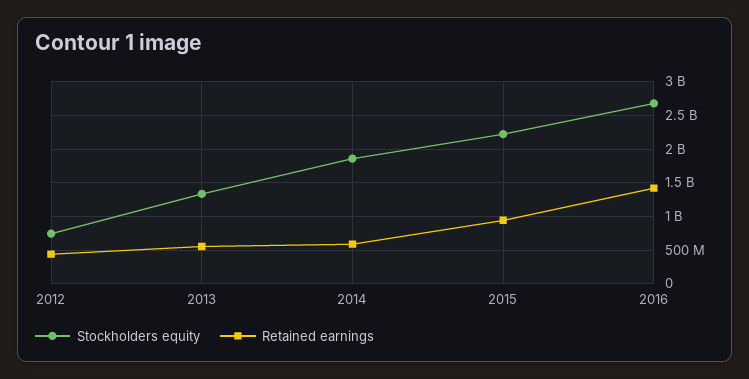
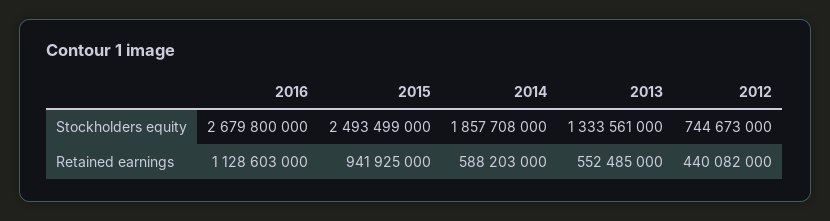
Stockholders equity, 2015: 2200000000 -> 2493499000
Retained earnings, 2016: 1400000000 -> 1128603000

